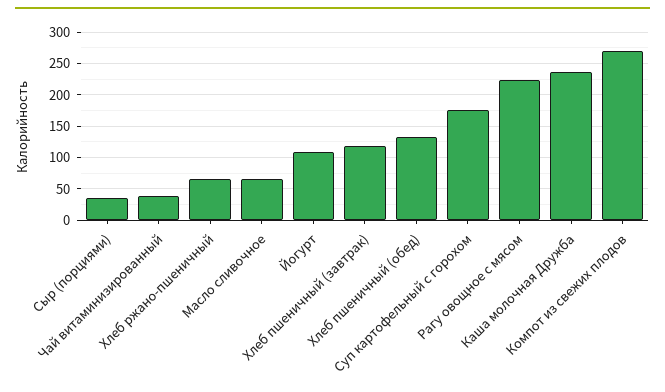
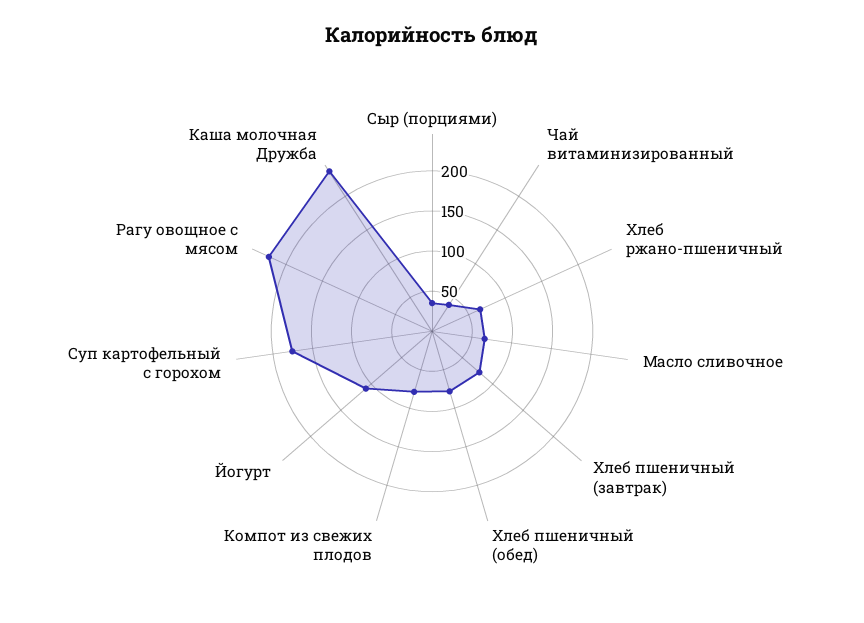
Хлеб пшеничный (завтрак): 120 -> 80
Хлеб пшеничный (обед): 130 -> 80
Компот из свежих плодов: 270 -> 80

